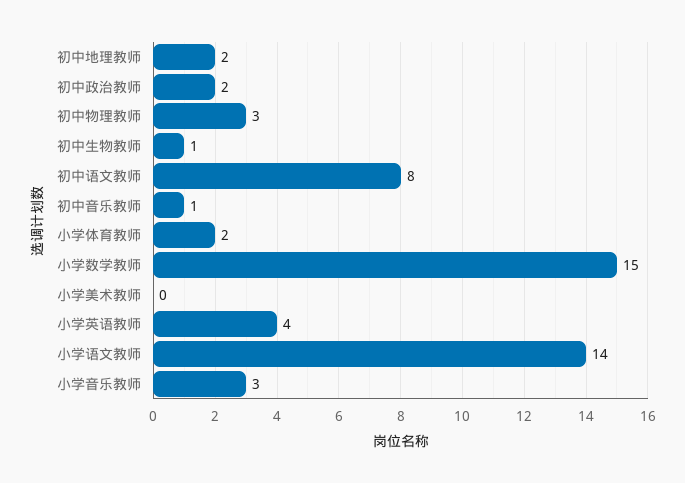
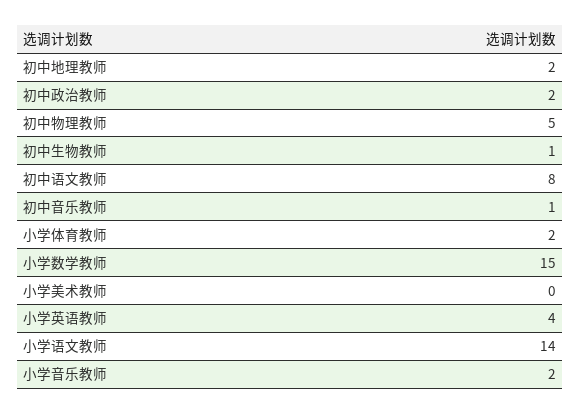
初中物理教师: 3 -> 5
小学音乐教师: 3 -> 2

